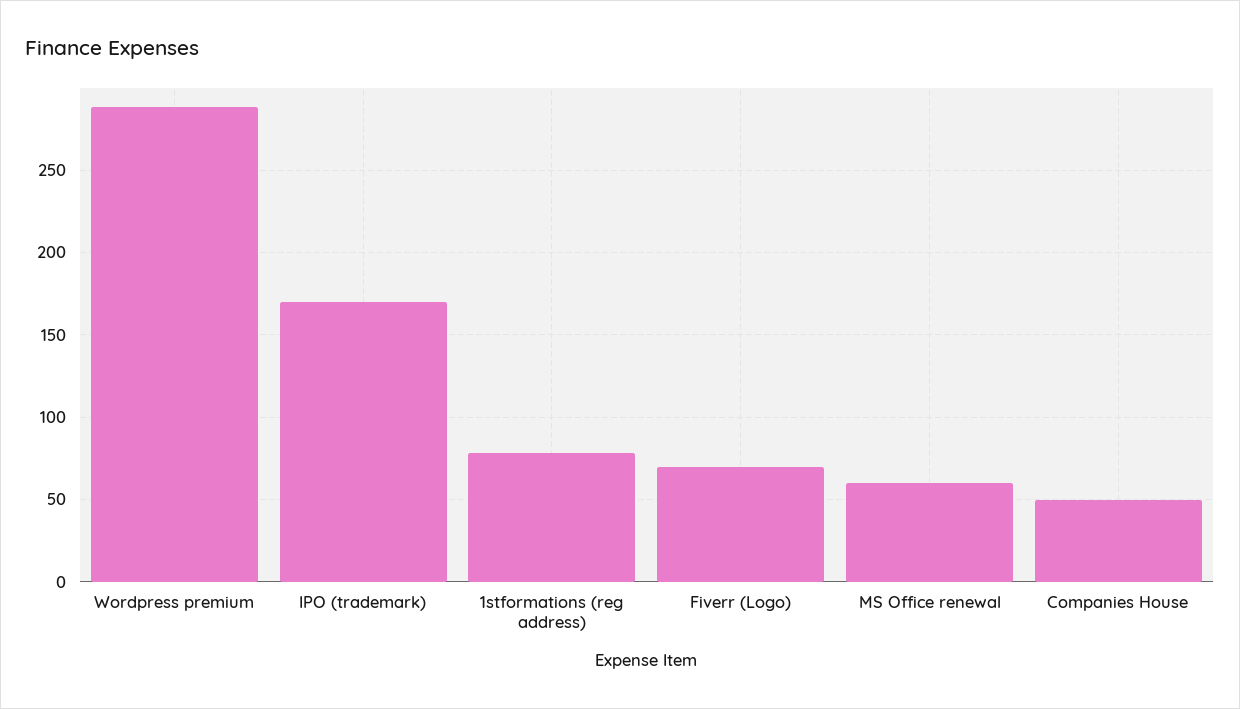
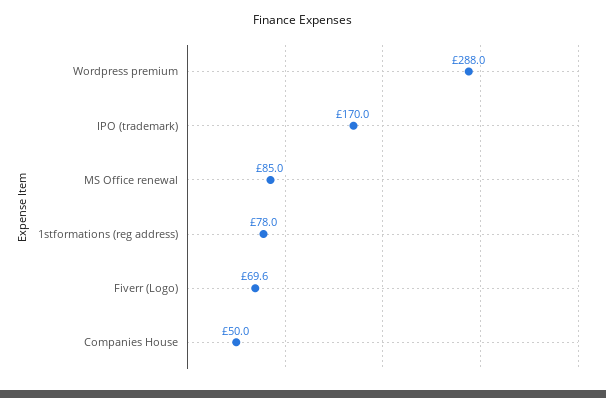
MS Office renewal: 60 -> 85

